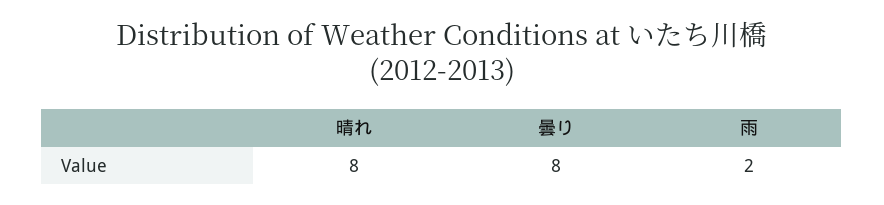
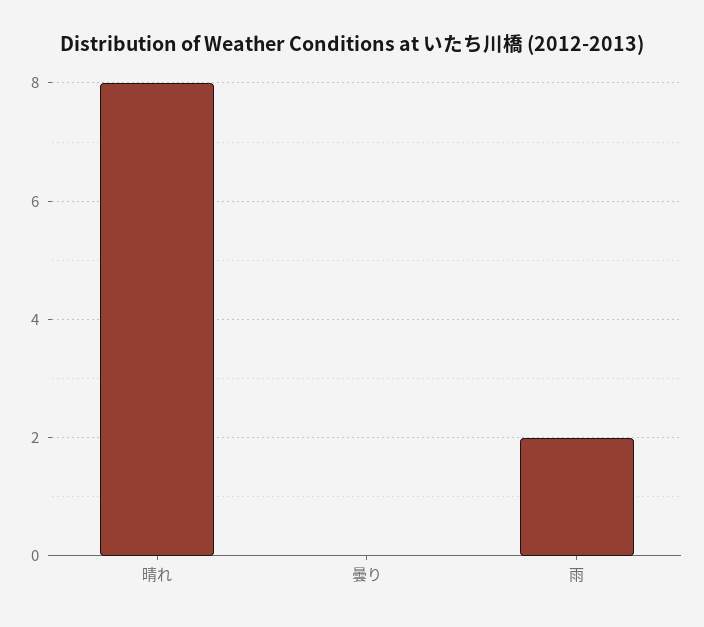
曇り: 8 -> 0

